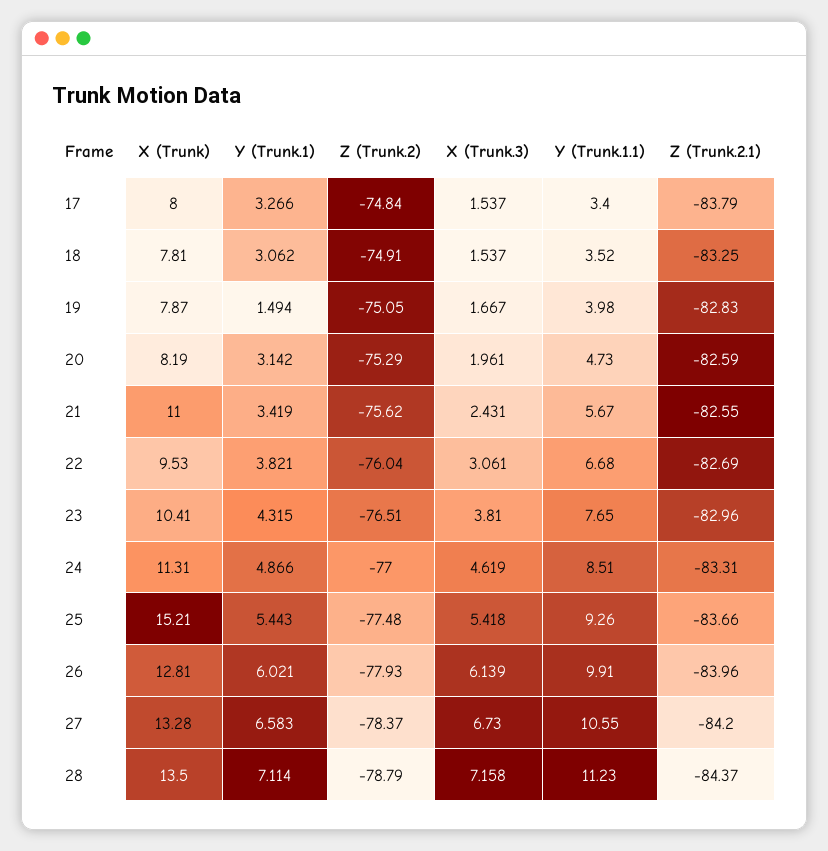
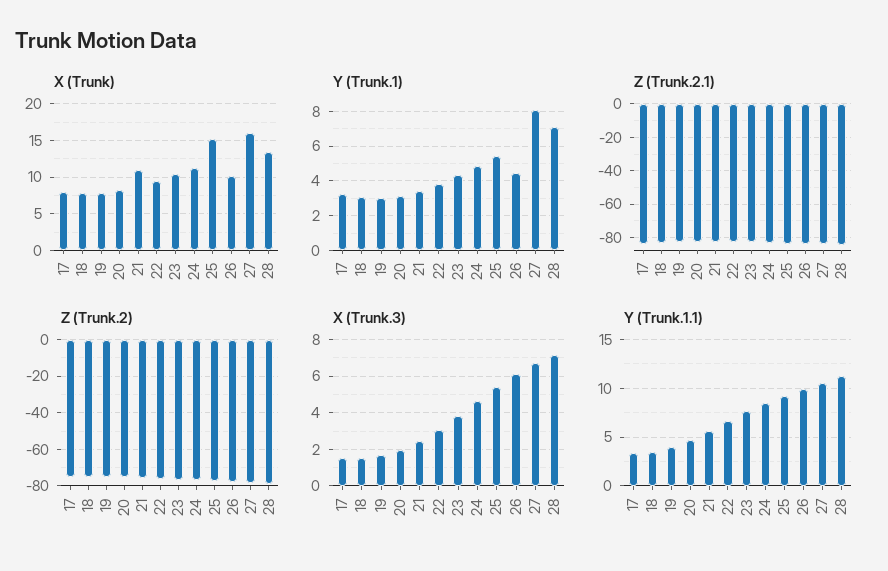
Y (Trunk.1), 19: 1.494 -> 3
X (Trunk), 26: 12.81 -> 10
Y (Trunk.1), 26: 6.021 -> 4.5
X (Trunk), 27: 13.28 -> 16
Y (Trunk.1), 27: 6.583 -> 8

